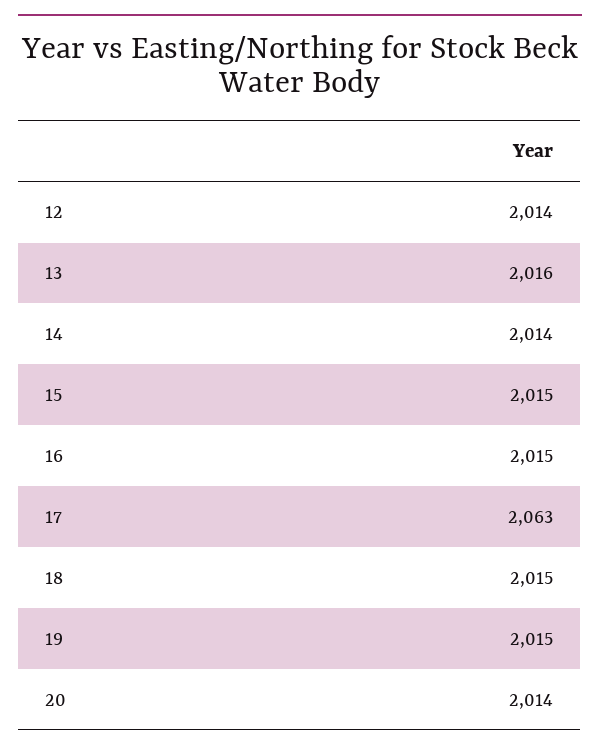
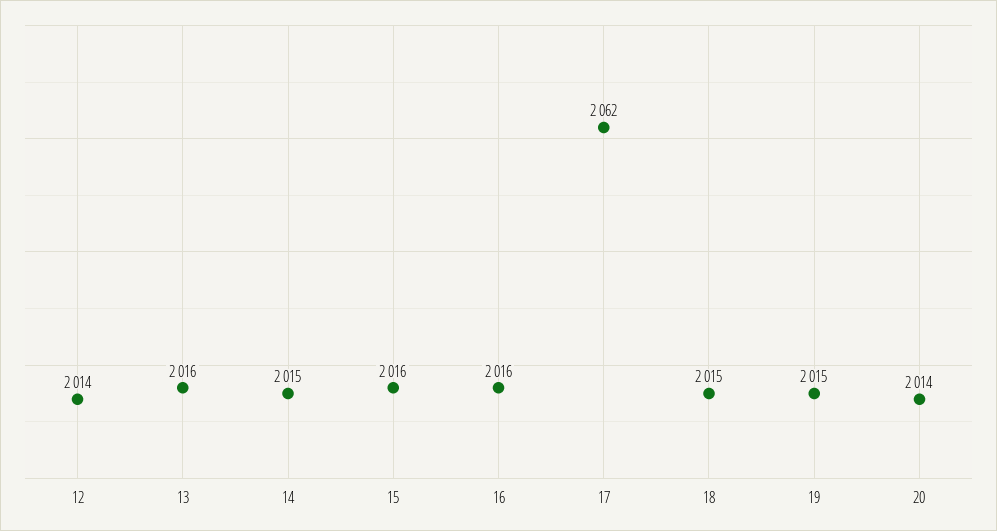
14: 2014 -> 2015
15: 2015 -> 2016
16: 2015 -> 2016
17: 2063 -> 2062

